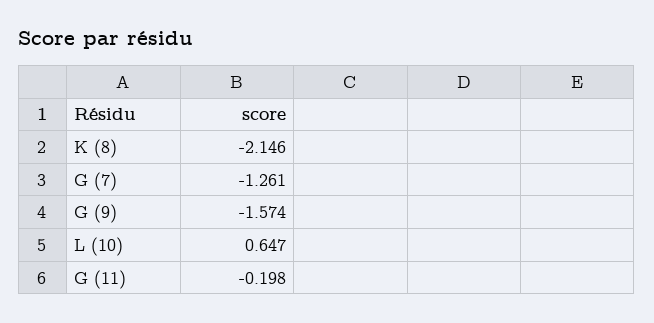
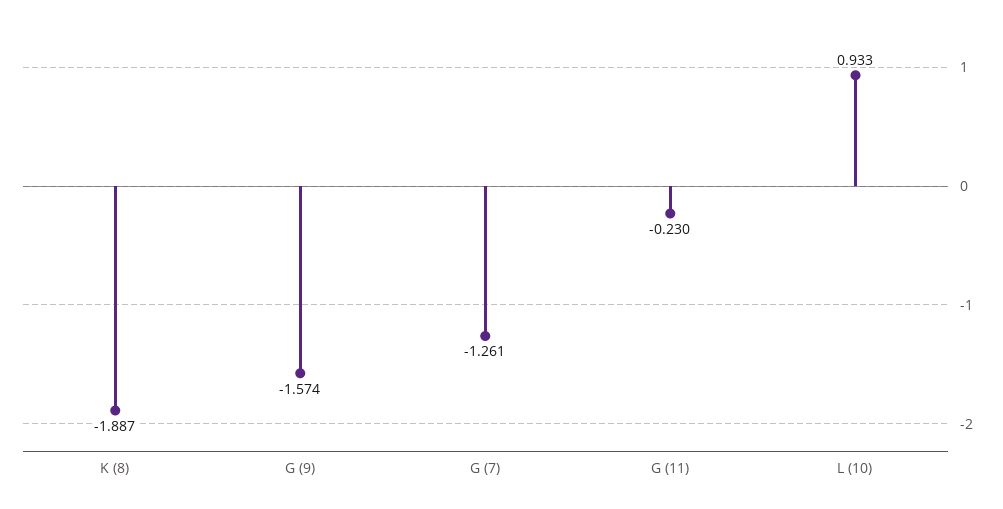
K (8): -2.146 -> -1.887
L (10): 0.647 -> 0.933
G (11): -0.198 -> -0.23

